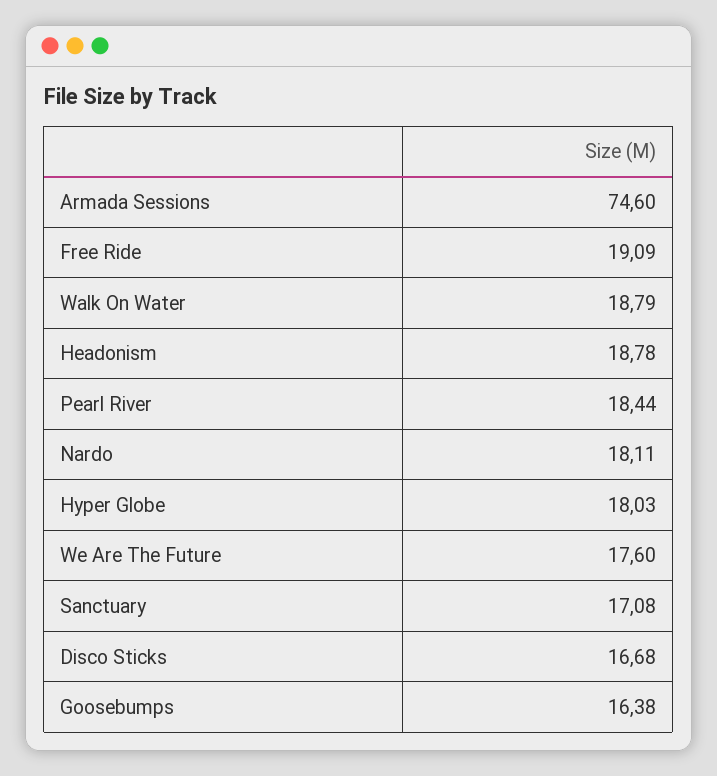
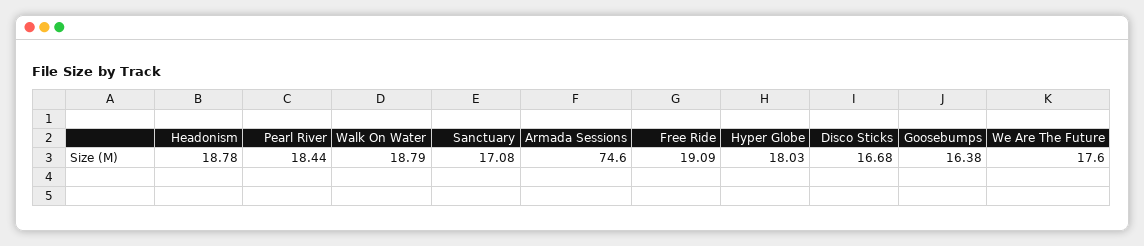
Nardo: 18.11 -> none

